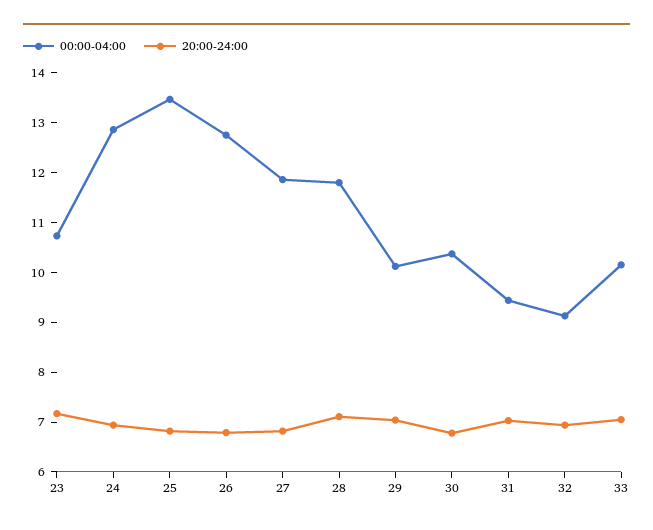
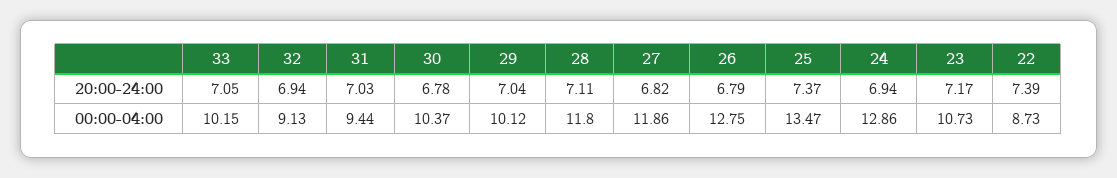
20:00-24:00, 25: 6.8 -> 7.37
20:00-24:00, 22: none -> 7.39
00:00-04:00, 22: none -> 8.73

